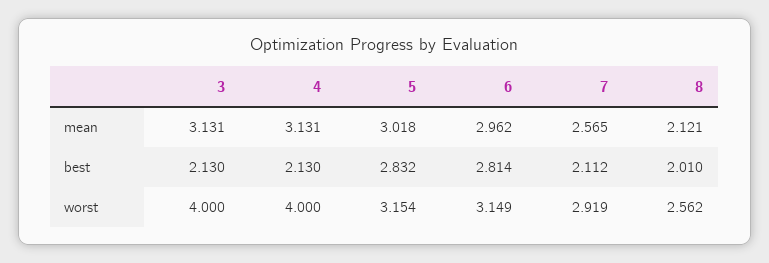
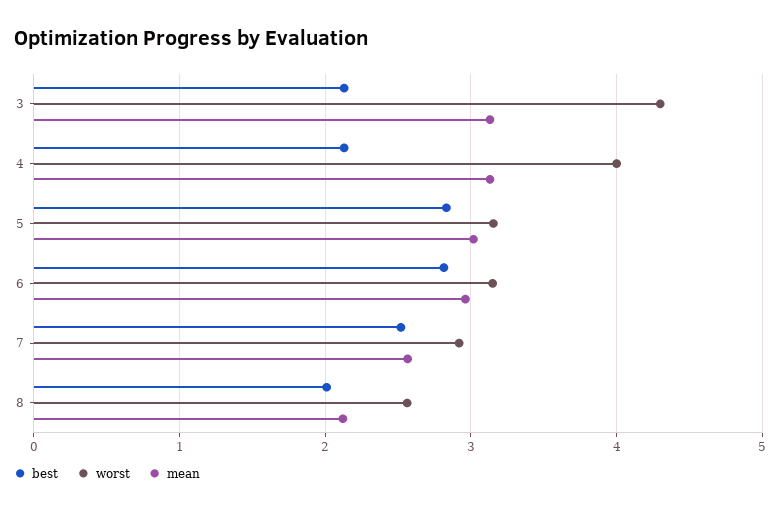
best, 7: 2.112 -> 2.5
worst, 3: 4 -> 4.3

